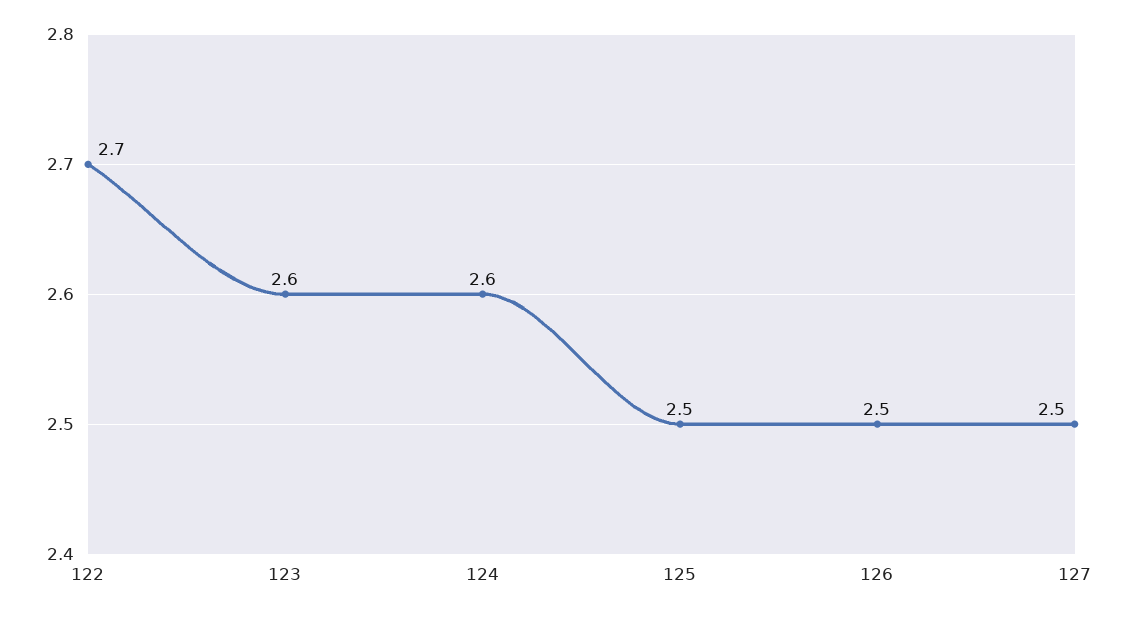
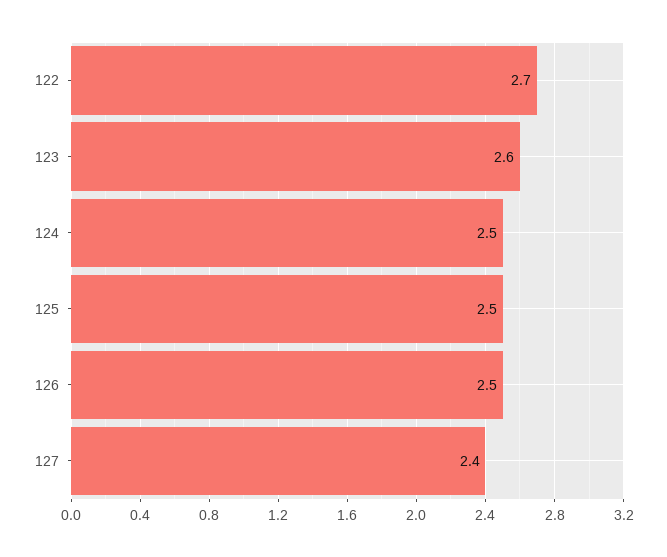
124: 2.6 -> 2.5
127: 2.5 -> 2.4

